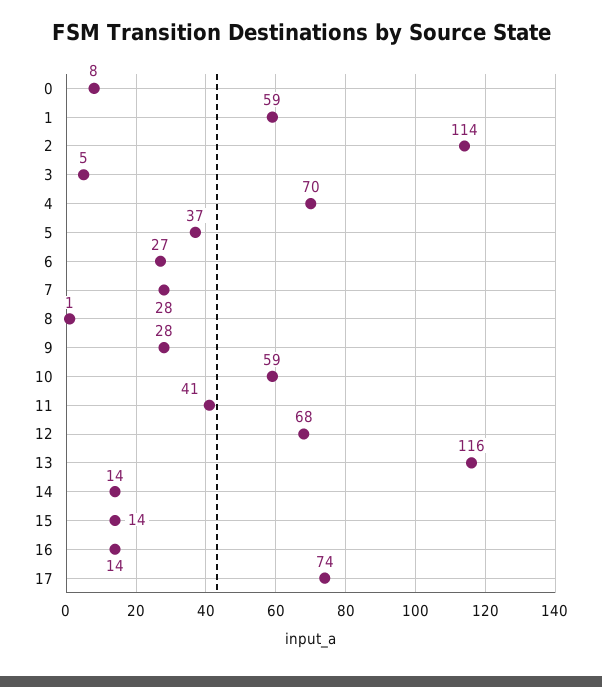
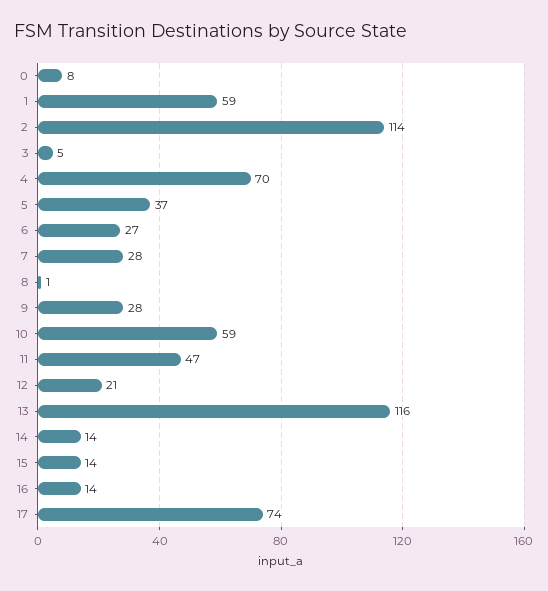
11: 41 -> 47
12: 68 -> 21

